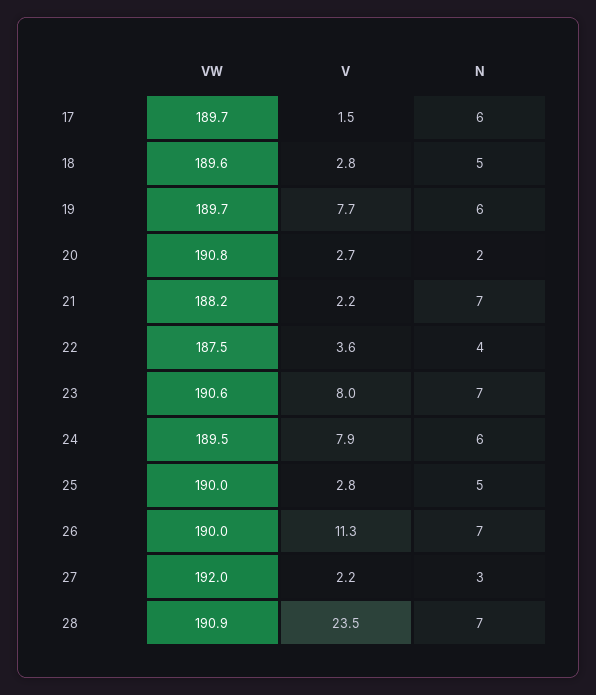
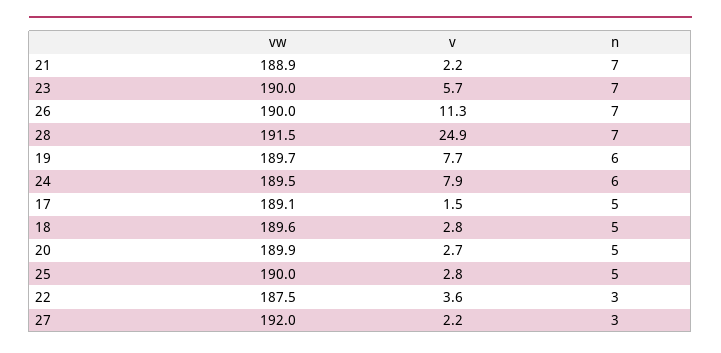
VW, 17: 189.7 -> 189.1
N, 17: 6 -> 5
VW, 20: 190.8 -> 189.9
N, 20: 2 -> 5
VW, 21: 188.2 -> 188.9
N, 22: 4 -> 3
VW, 23: 190.6 -> 190
V, 23: 8 -> 5.7
VW, 28: 190.9 -> 191.5
V, 28: 23.5 -> 24.9

